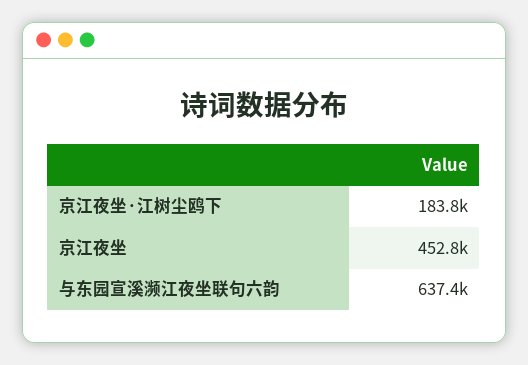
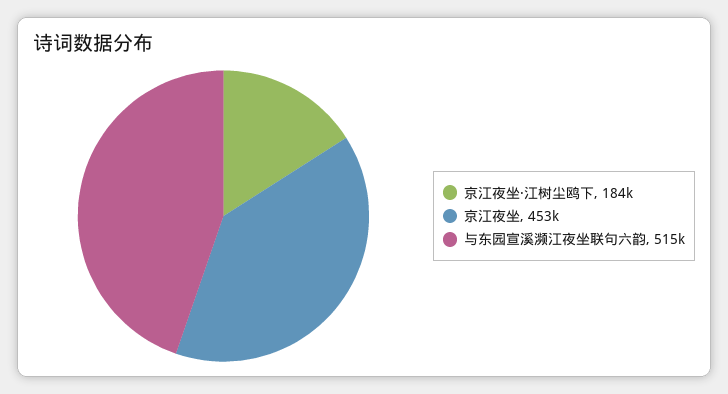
与东园宣溪濒江夜坐联句六韵: 637400 -> 515000

